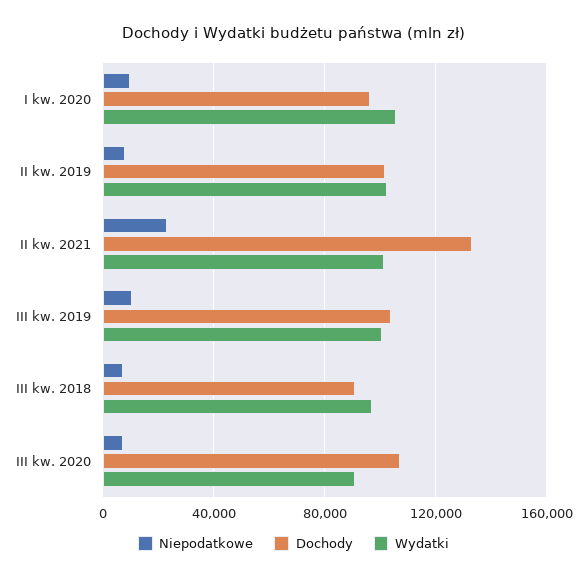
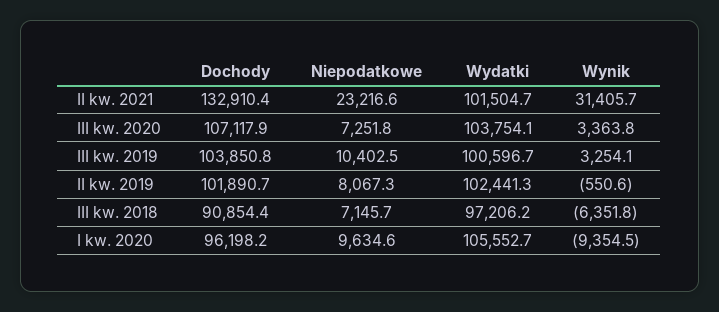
Wydatki, III kw. 2020: 90000 -> 103754.1
Wynik, II kw. 2021: none -> 31405.7
Wynik, III kw. 2020: none -> 3363.8
Wynik, III kw. 2019: none -> 3254.1
Wynik, II kw. 2019: none -> -550.6
Wynik, III kw. 2018: none -> -6351.8
Wynik, I kw. 2020: none -> -9354.5

